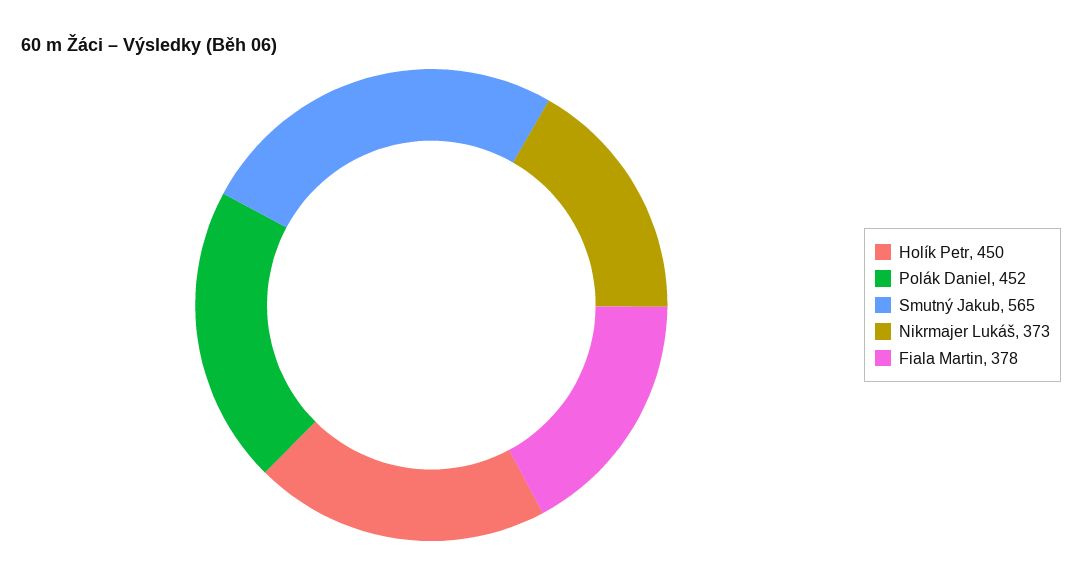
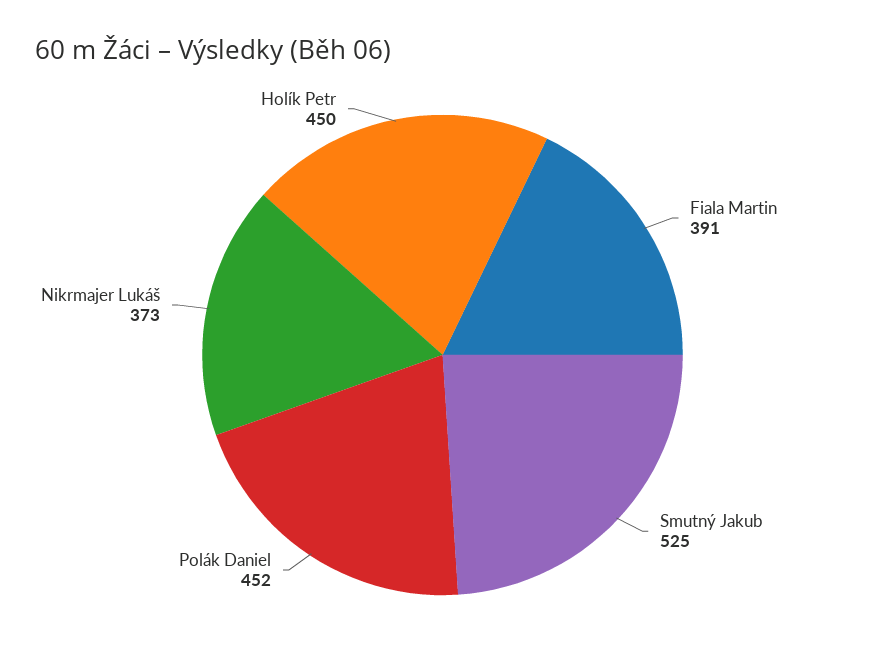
Smutný Jakub: 565 -> 525
Fiala Martin: 378 -> 391

